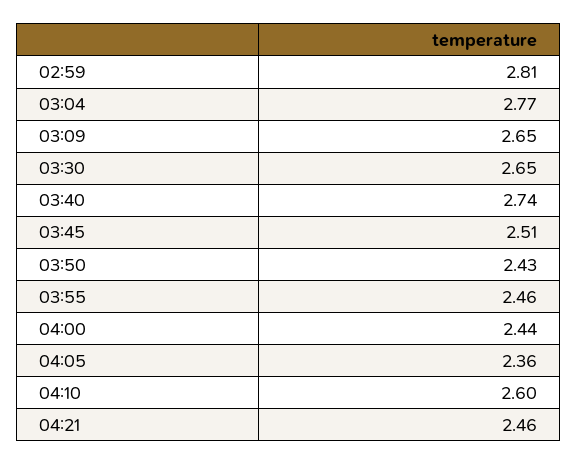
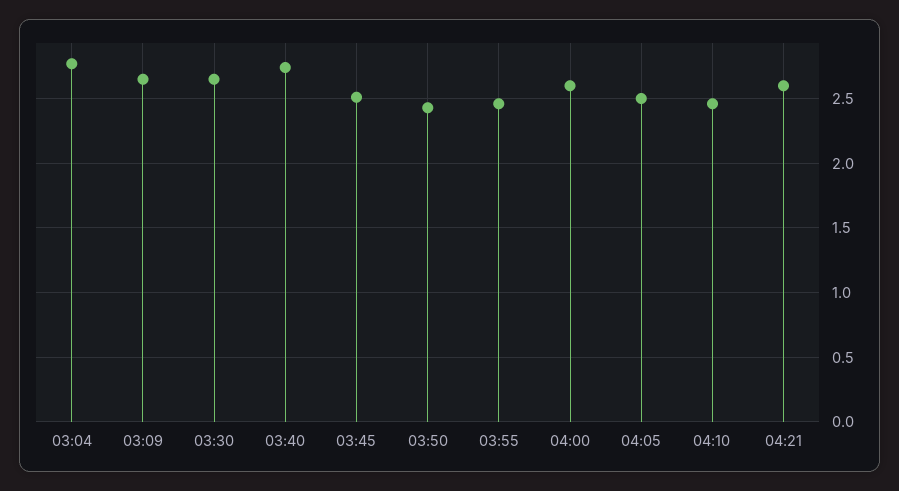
02:59: 2.81 -> none
04:00: 2.44 -> 2.6
04:05: 2.36 -> 2.5
04:10: 2.6 -> 2.45
04:21: 2.46 -> 2.6

